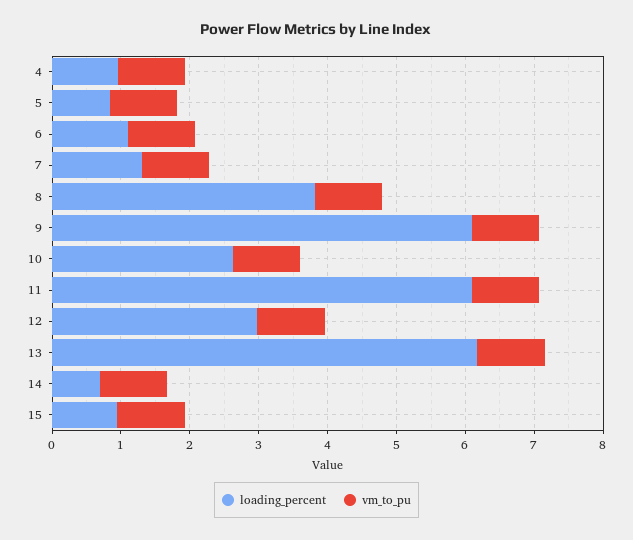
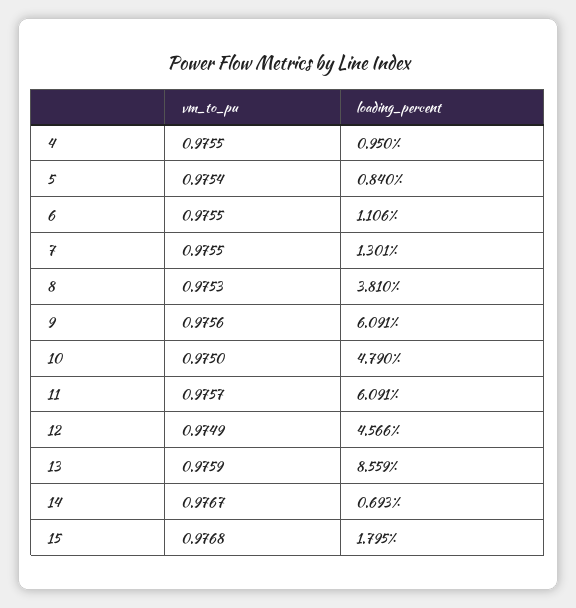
loading_percent, 10: 2.6 -> 4.79
loading_percent, 12: 3 -> 4.566
loading_percent, 13: 6.2 -> 8.559
loading_percent, 15: 1 -> 1.795

